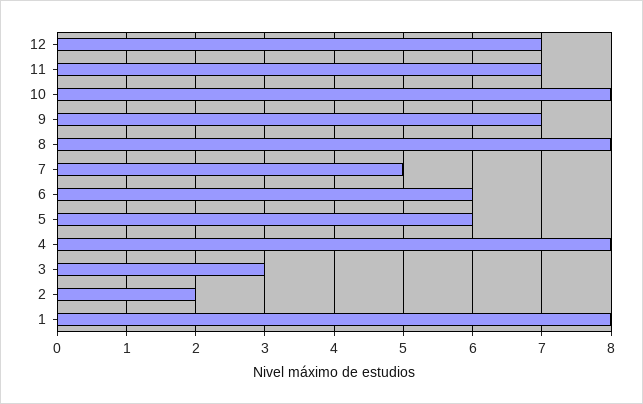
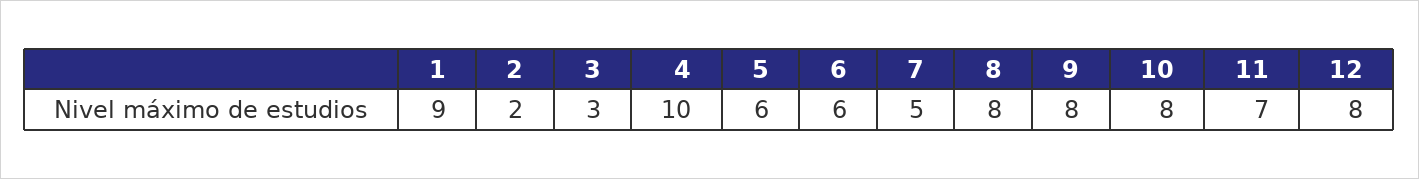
12: 7 -> 8
9: 7 -> 8
4: 8 -> 10
1: 8 -> 9

